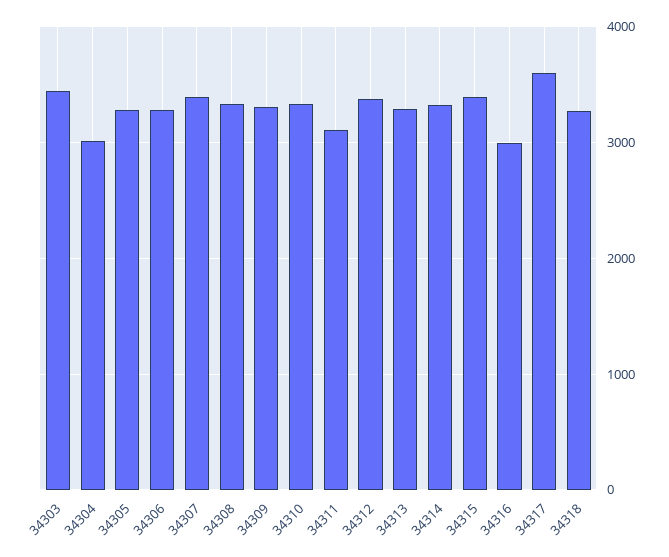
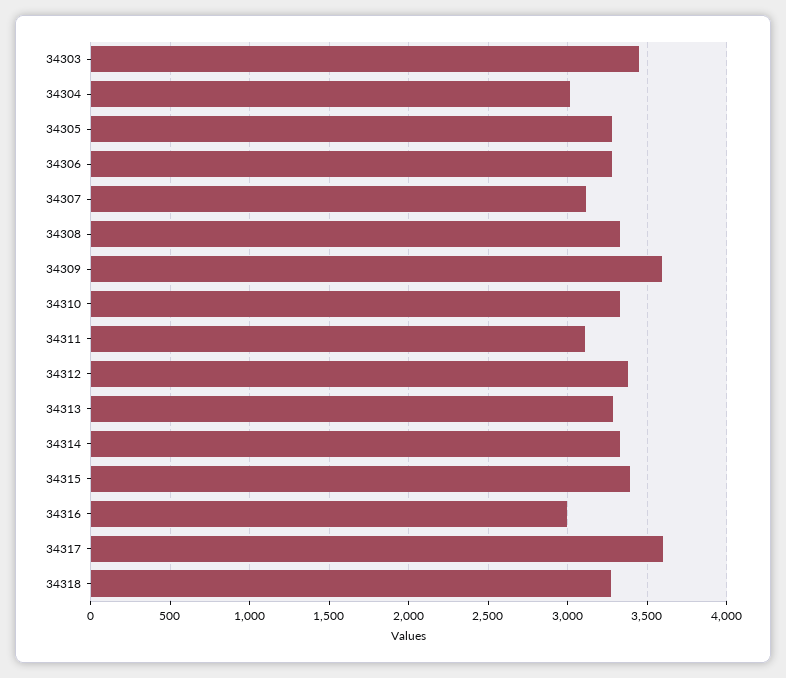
34307: 3400 -> 3100
34309: 3300 -> 3600

